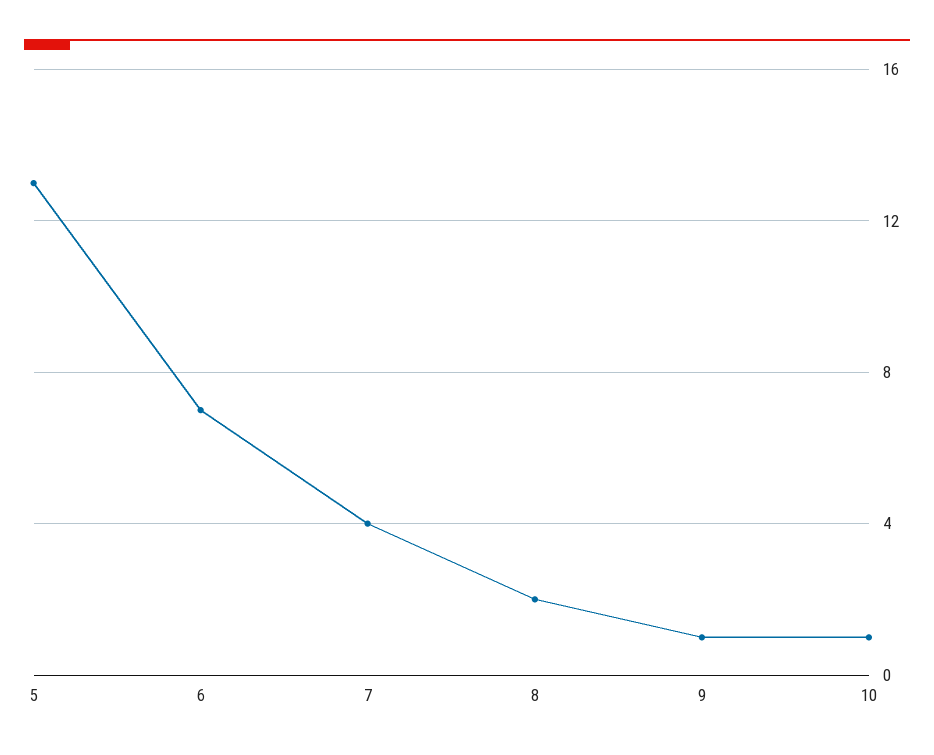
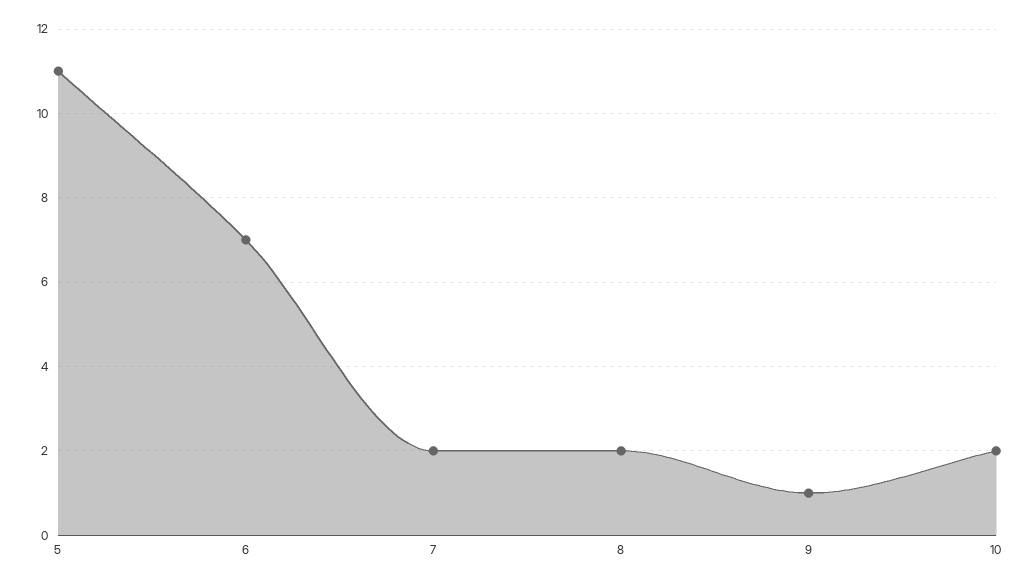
5: 13 -> 11
7: 4 -> 2
10: 1 -> 2

